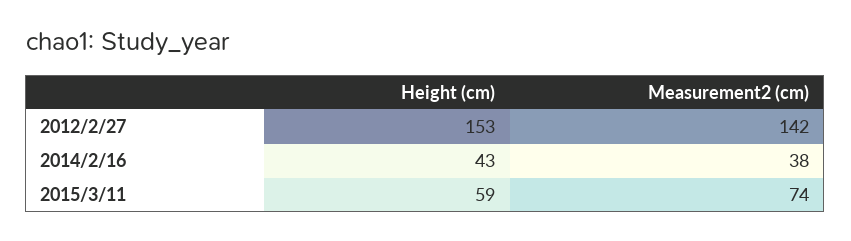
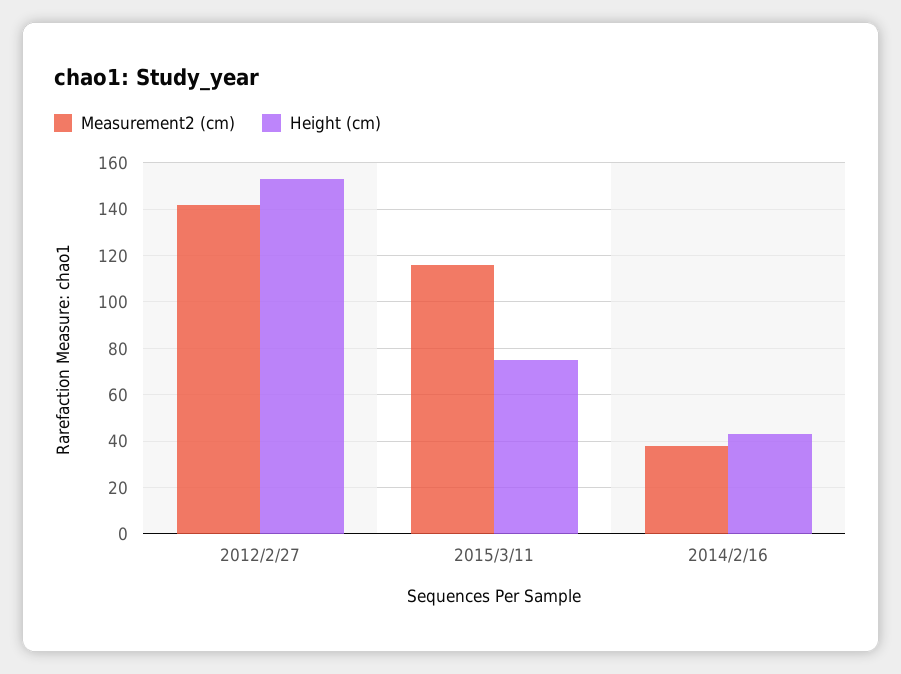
Height (cm), 2015/3/11: 59 -> 75
Measurement2 (cm), 2015/3/11: 74 -> 115

